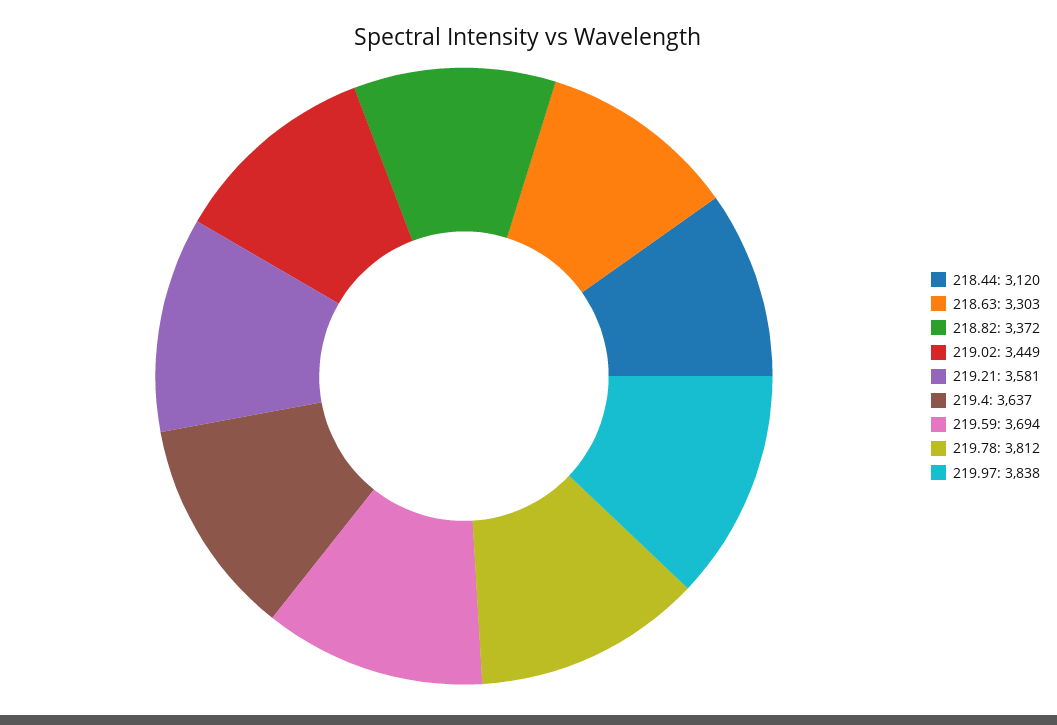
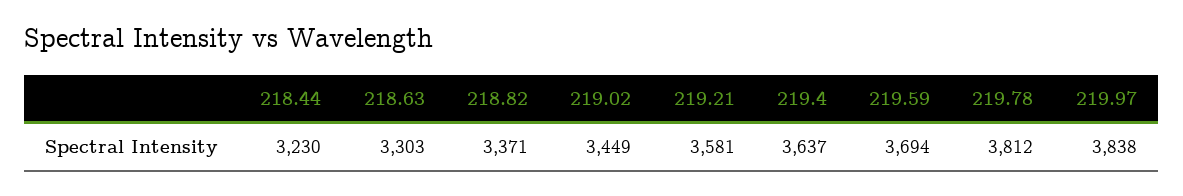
218.44: 3120 -> 3230
218.82: 3372 -> 3371

